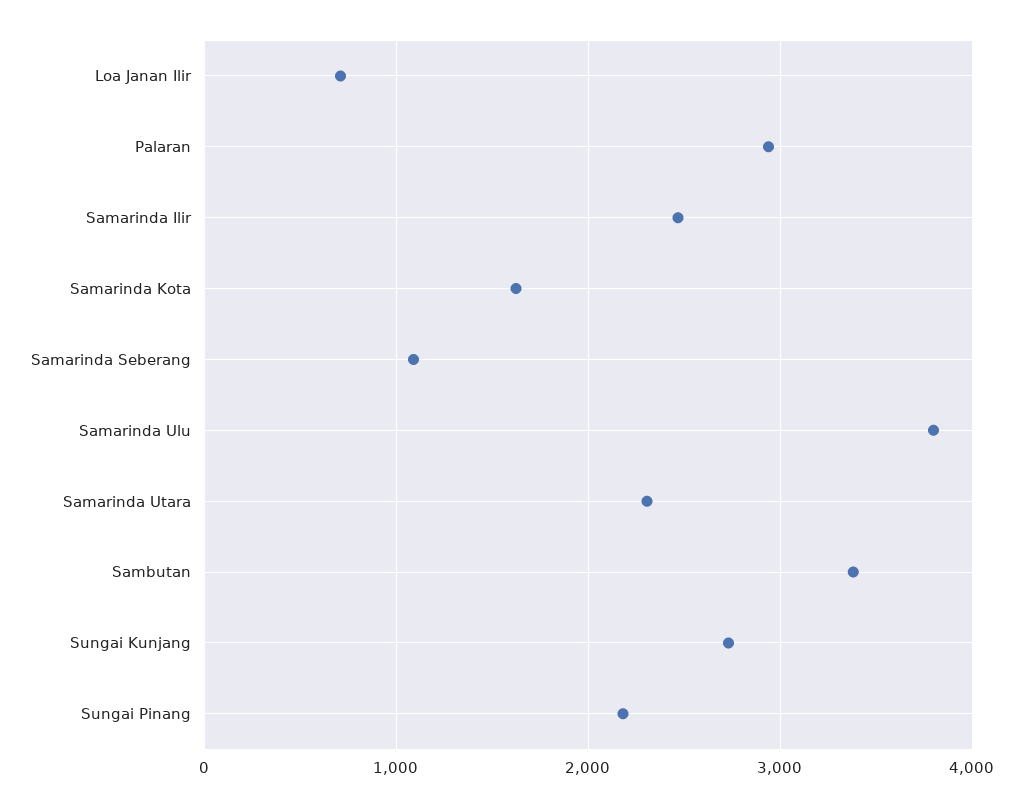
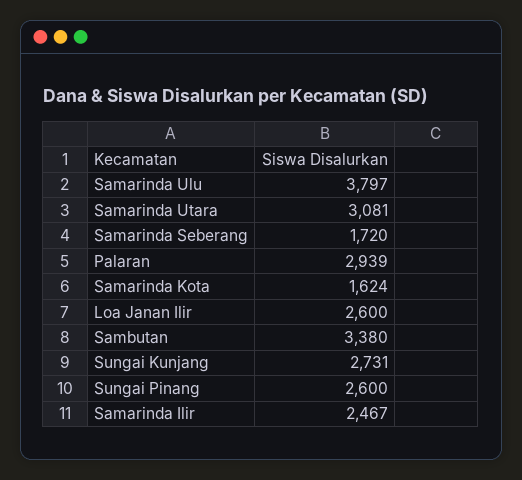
Loa Janan Ilir: 700 -> 2600
Samarinda Seberang: 1100 -> 1720
Samarinda Utara: 2300 -> 3081
Sungai Pinang: 2200 -> 2600

